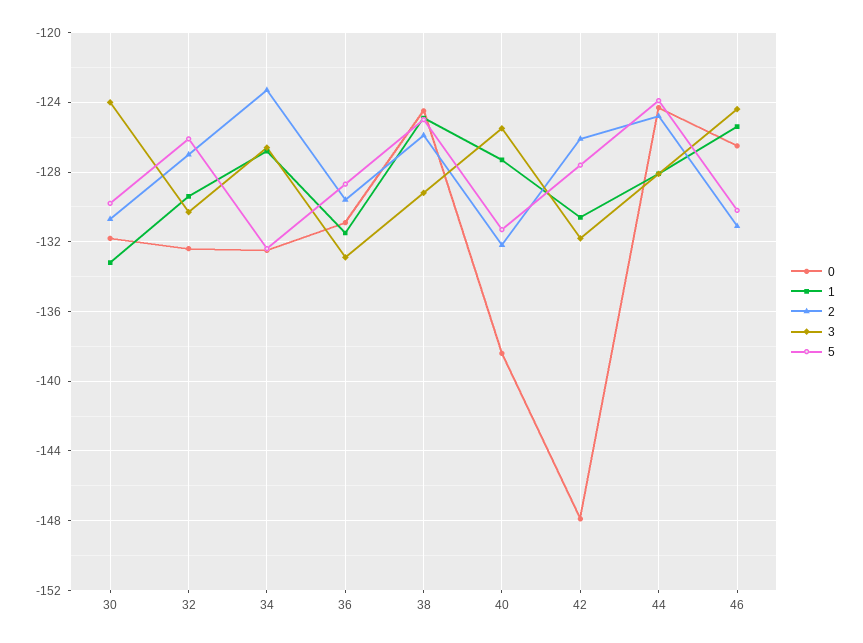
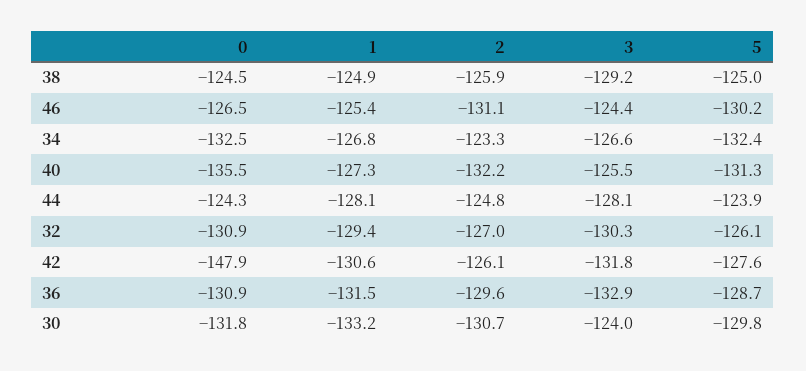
0, 32: -132.5 -> -130.9
0, 40: -138.5 -> -135.5

